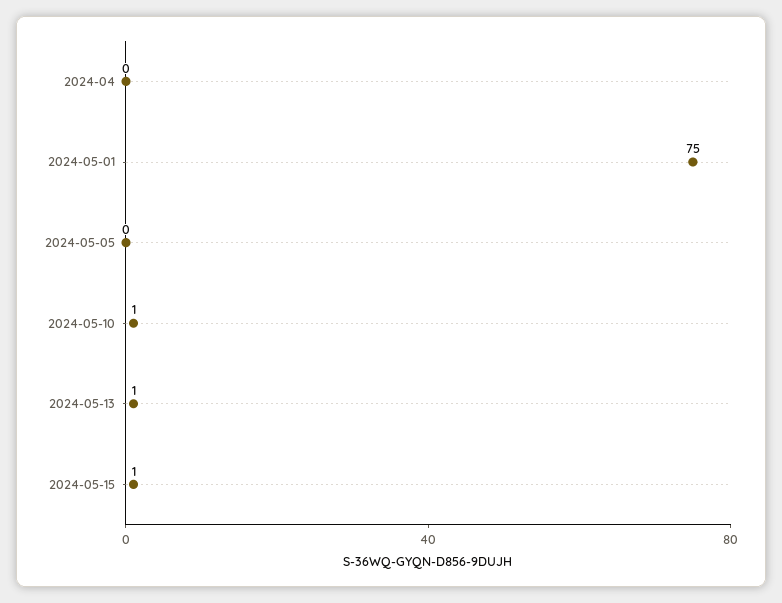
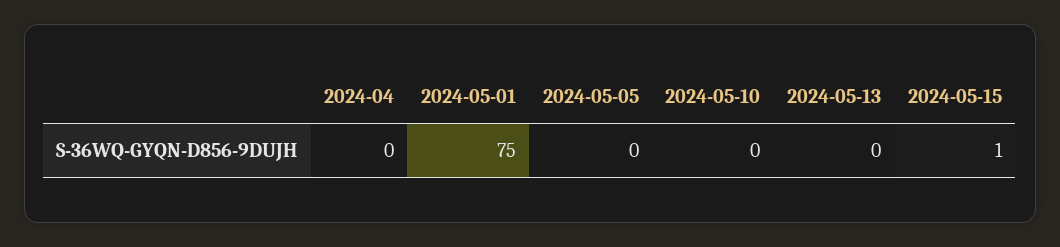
2024-05-10: 1 -> 0
2024-05-13: 1 -> 0

